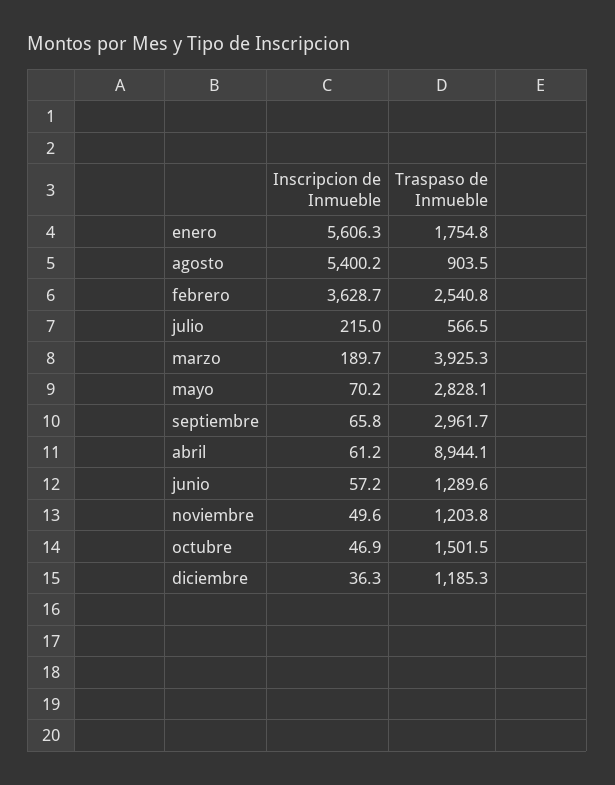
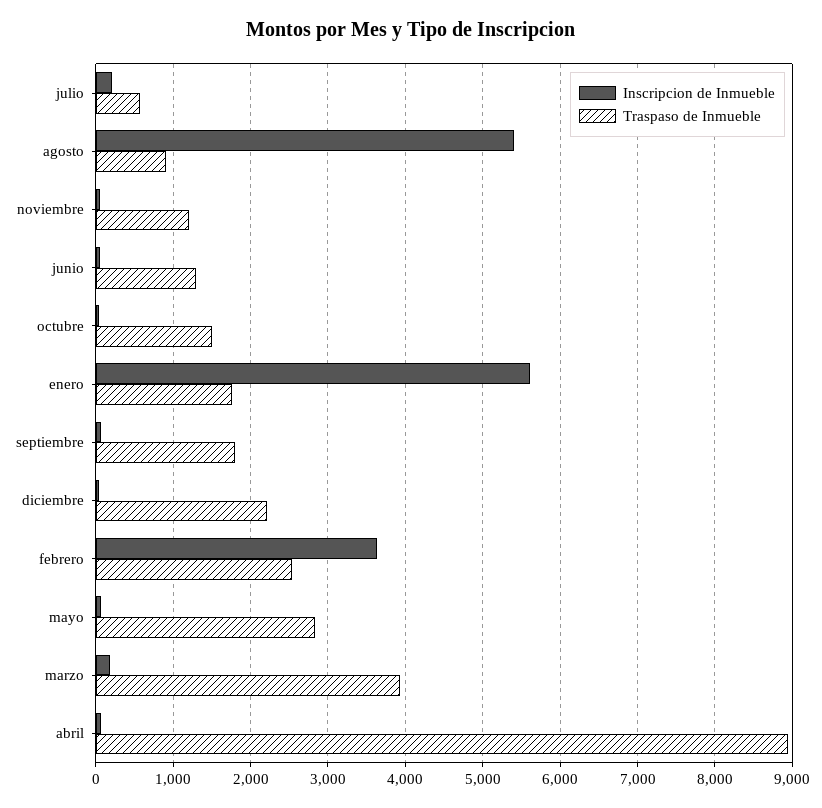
Traspaso de Inmueble, septiembre: 2961.7 -> 1800
Traspaso de Inmueble, diciembre: 1185.3 -> 2200

